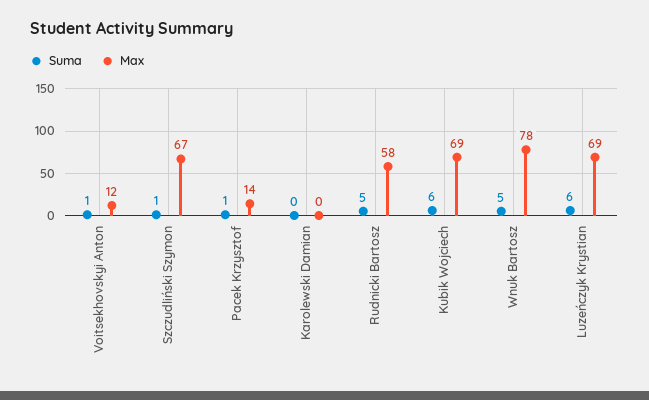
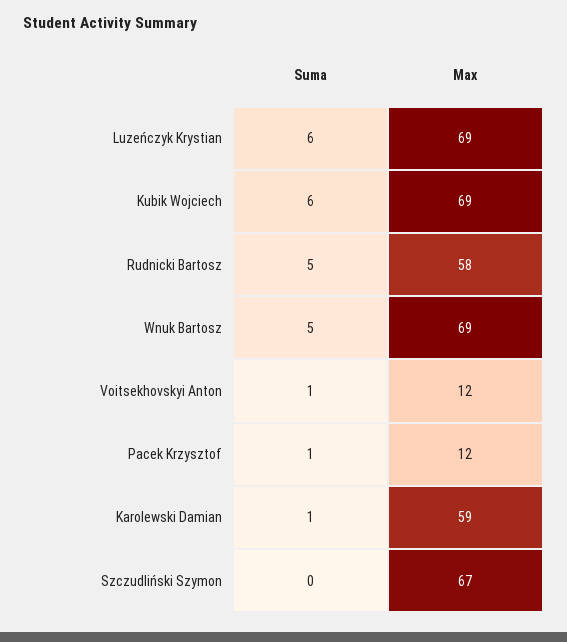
Suma, Szczudliński Szymon: 1 -> 0
Max, Pacek Krzysztof: 14 -> 12
Suma, Karolewski Damian: 0 -> 1
Max, Karolewski Damian: 0 -> 59
Max, Wnuk Bartosz: 78 -> 69

